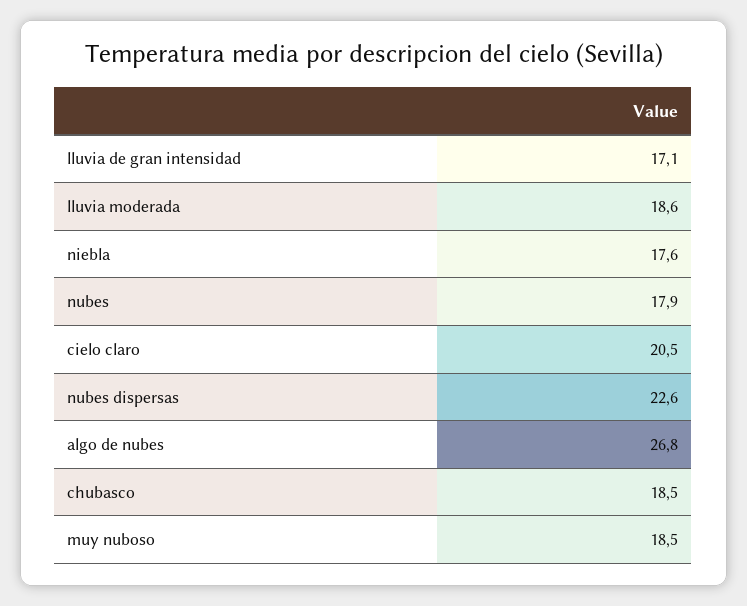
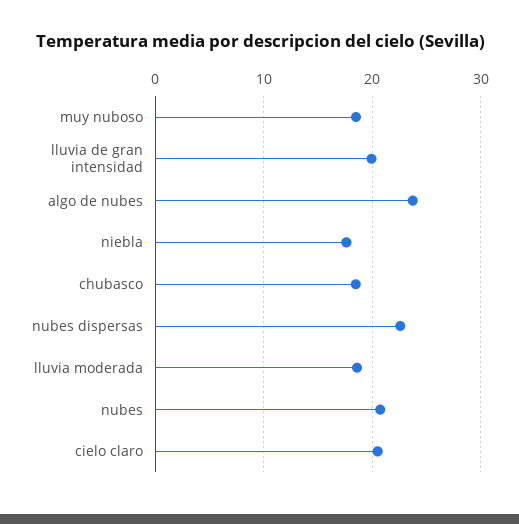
lluvia de gran intensidad: 17.1 -> 20
nubes: 17.9 -> 21
algo de nubes: 26.8 -> 24

